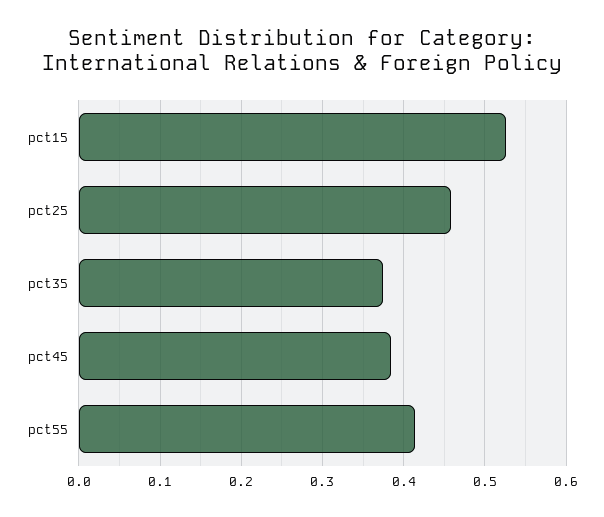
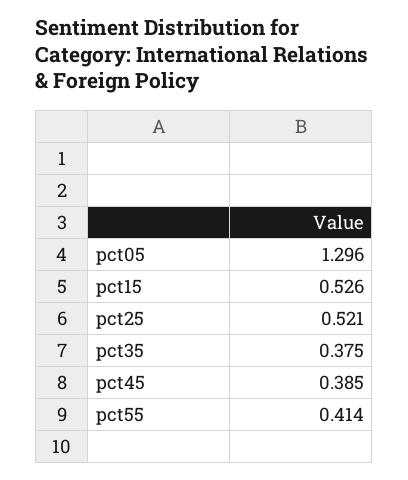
pct25: 0.46 -> 0.521
pct05: none -> 1.296

